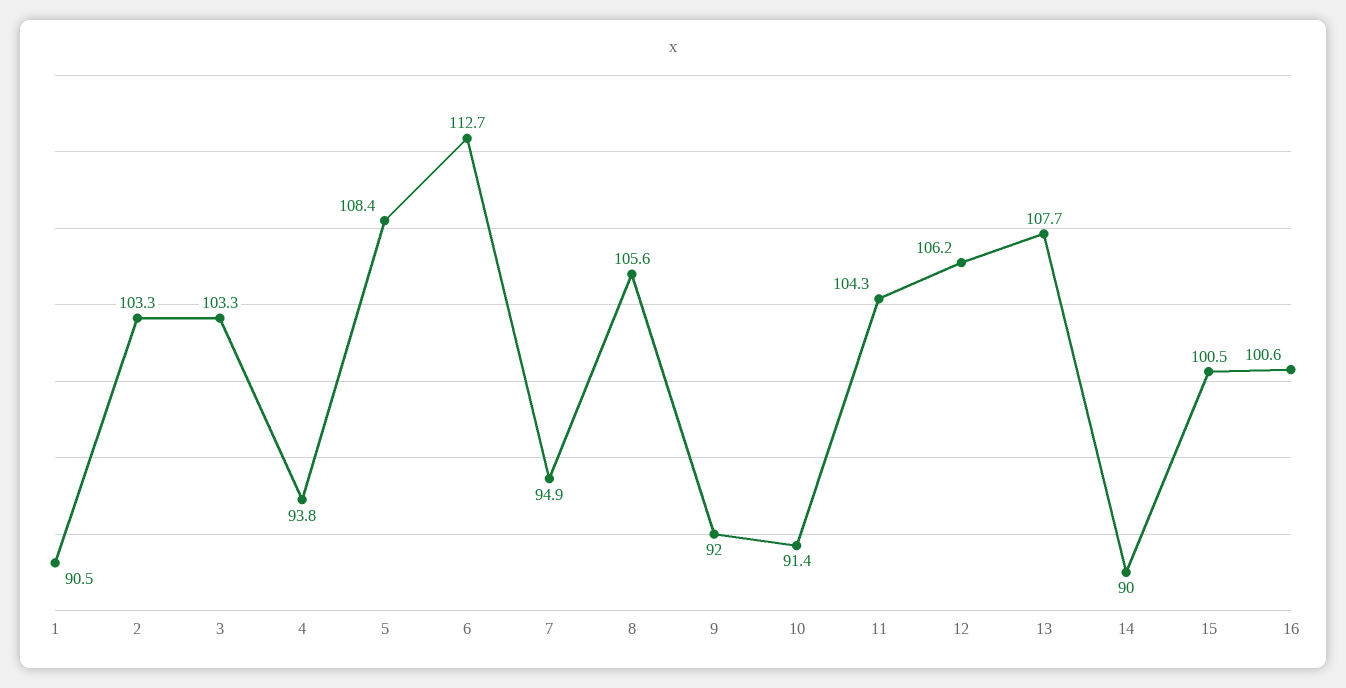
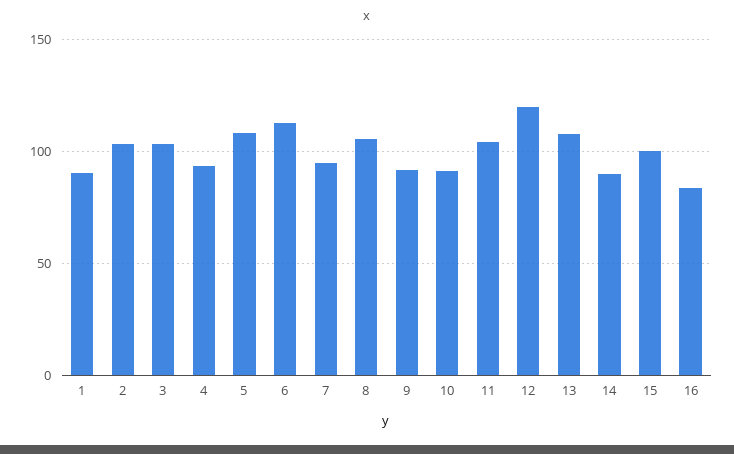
12: 106.2 -> 120
16: 100.6 -> 85

